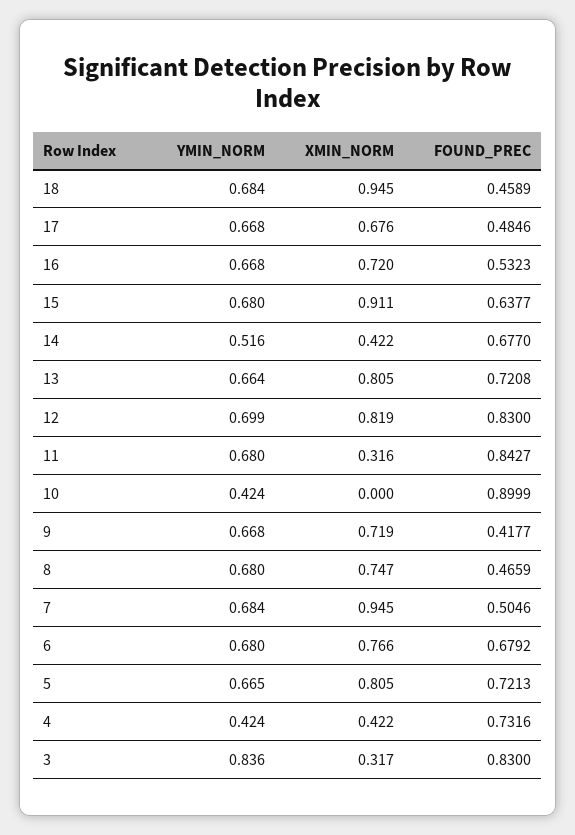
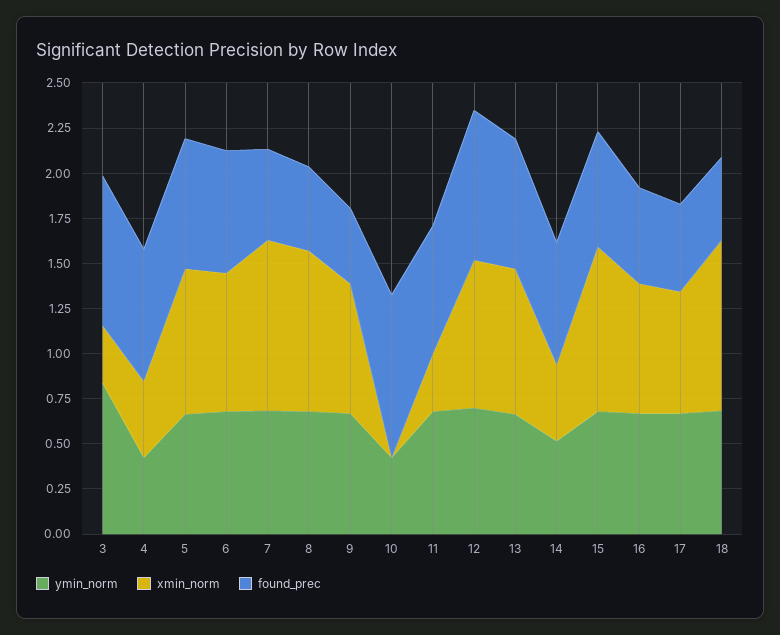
FOUND_PREC, 11: 0.8427 -> 0.7
XMIN_NORM, 8: 0.747 -> 0.9

